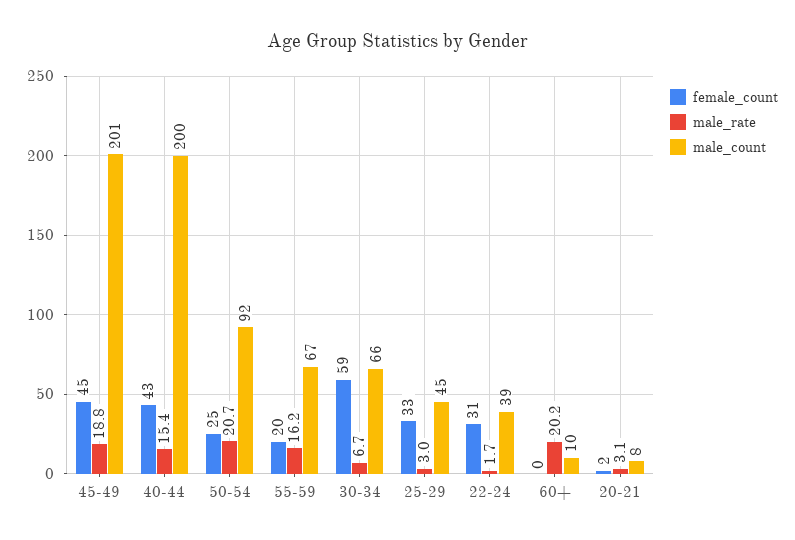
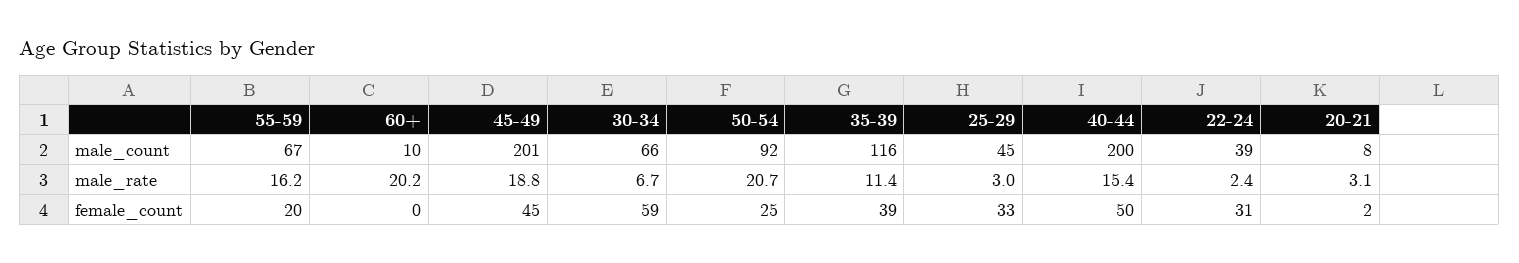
female_count, 40-44: 43 -> 50
male_rate, 22-24: 1.7 -> 2.4
male_count, 35-39: none -> 116
male_rate, 35-39: none -> 11.4
female_count, 35-39: none -> 39

